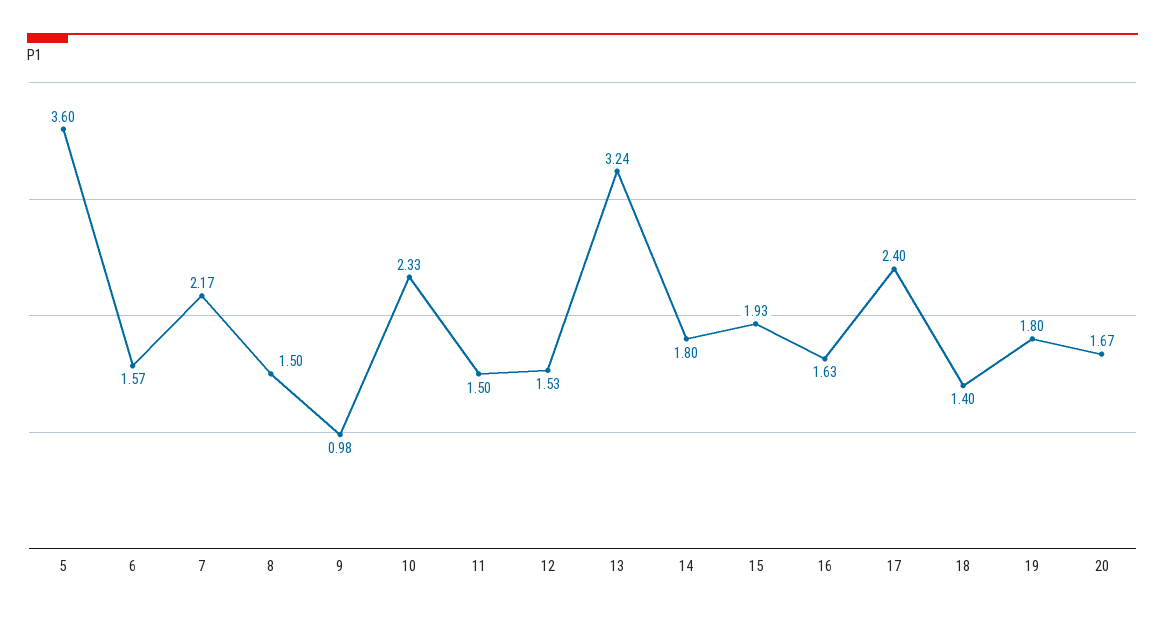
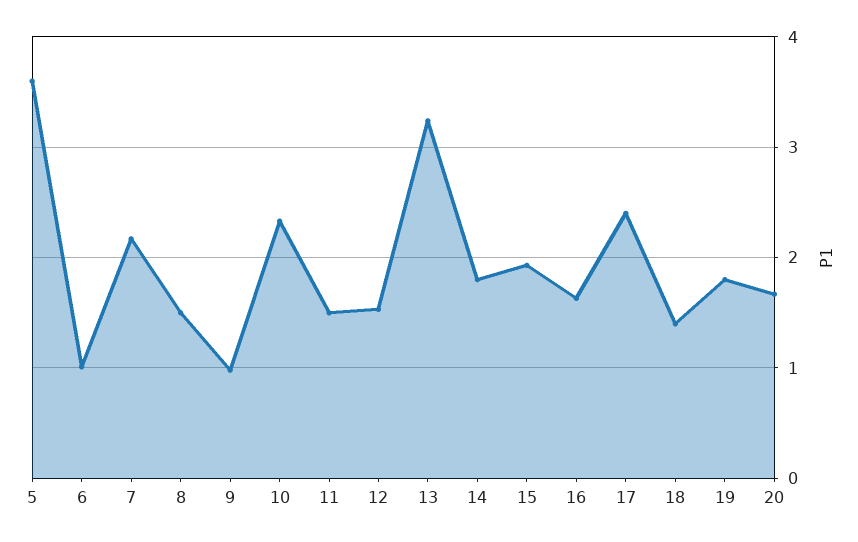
6: 1.57 -> 1

